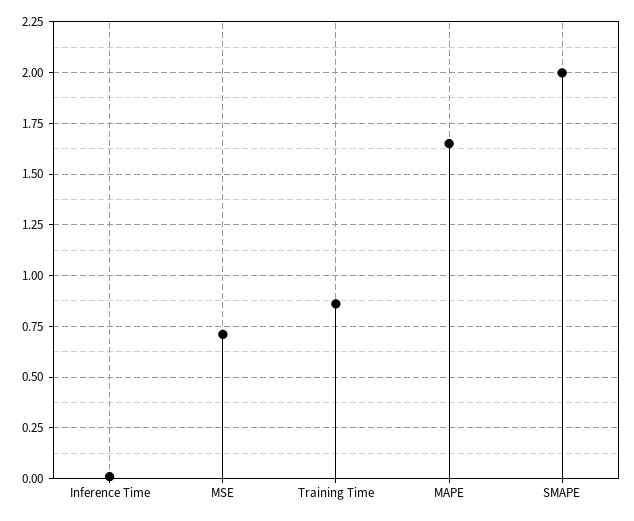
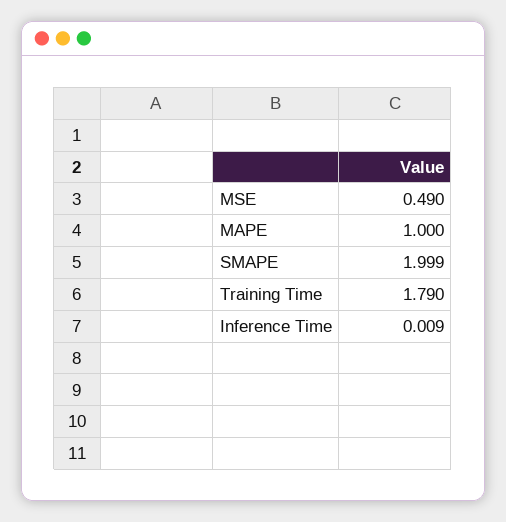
MSE: 0.7 -> 0.49
Training Time: 0.85 -> 1.79
MAPE: 1.65 -> 1

